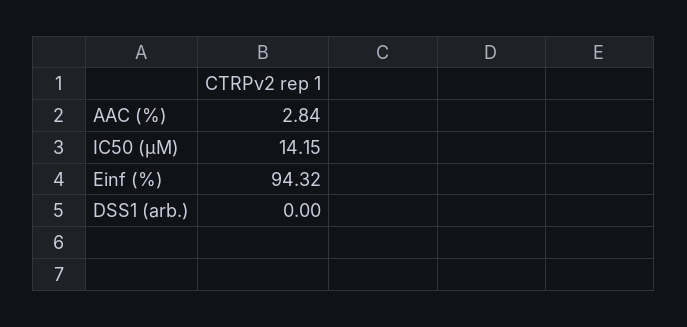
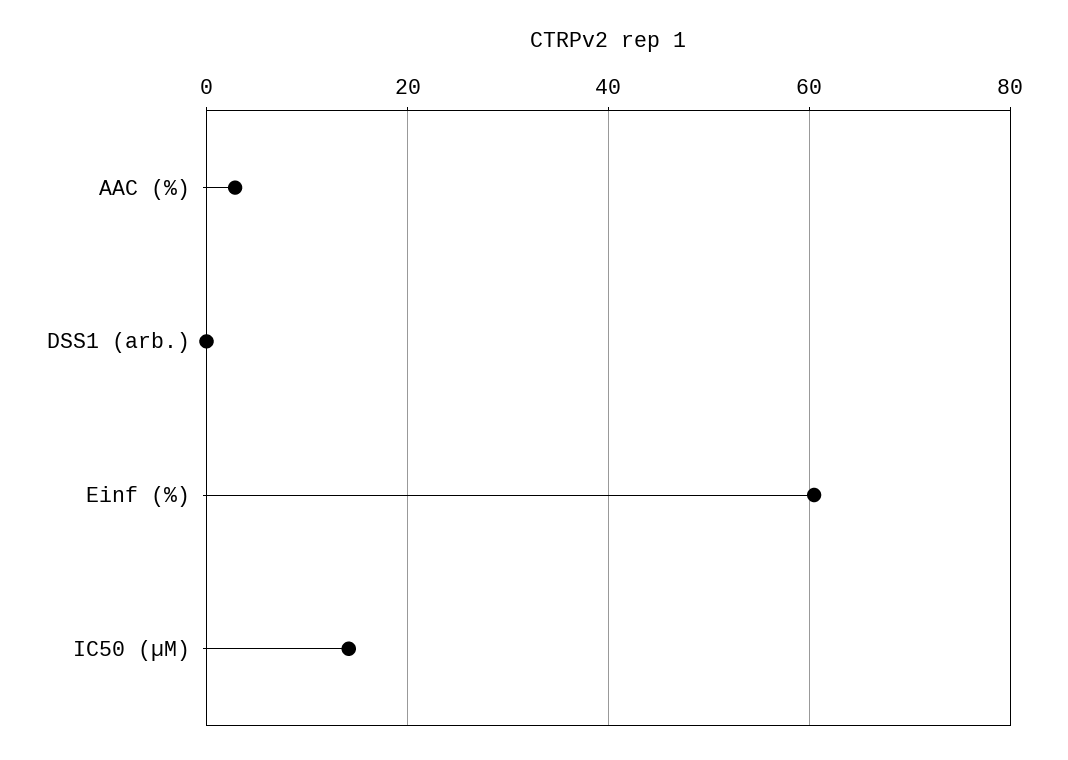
Einf (%): 94.32 -> 60

